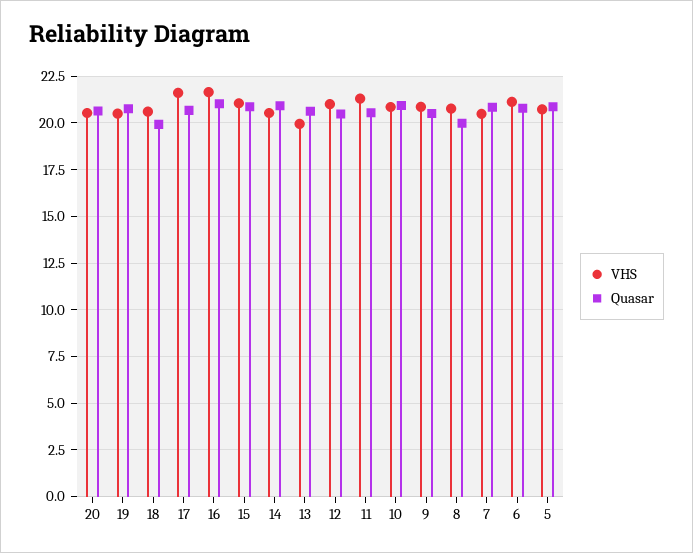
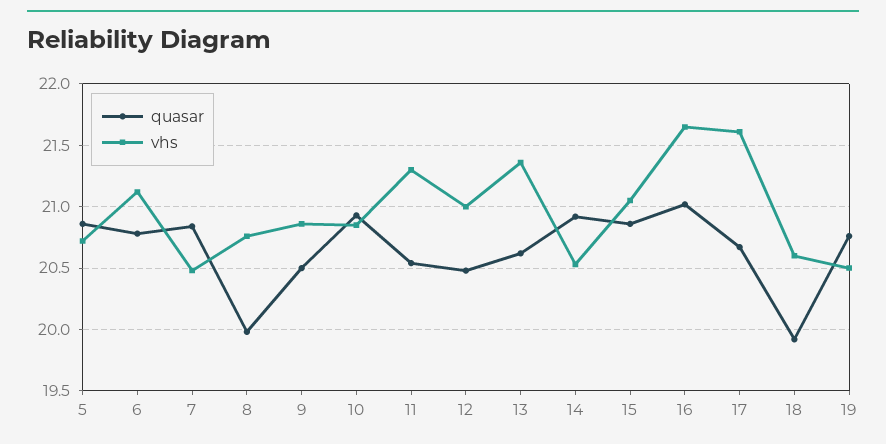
VHS, 20: 20.5 -> none
Quasar, 20: 20.5 -> none
VHS, 13: 20 -> 21.35

